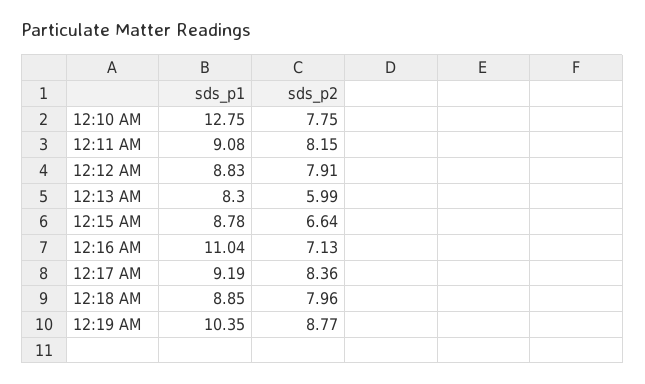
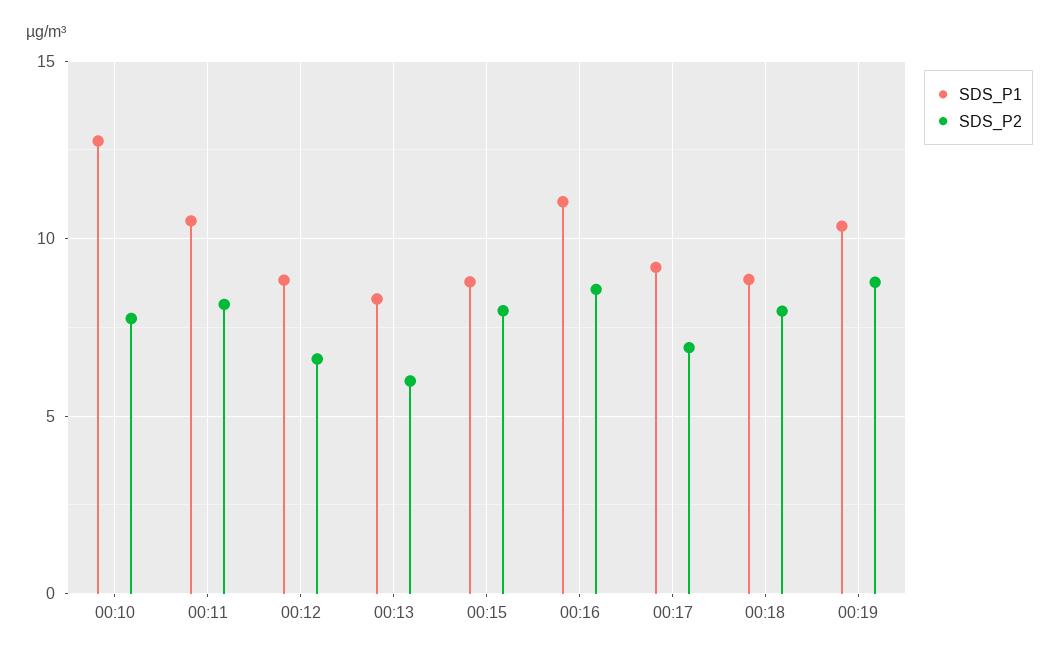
sds_p1, 12:11 AM: 9.08 -> 10.5
sds_p2, 12:12 AM: 7.91 -> 6.5
sds_p2, 12:15 AM: 6.64 -> 8
sds_p2, 12:16 AM: 7.13 -> 8.5
sds_p2, 12:17 AM: 8.36 -> 7

